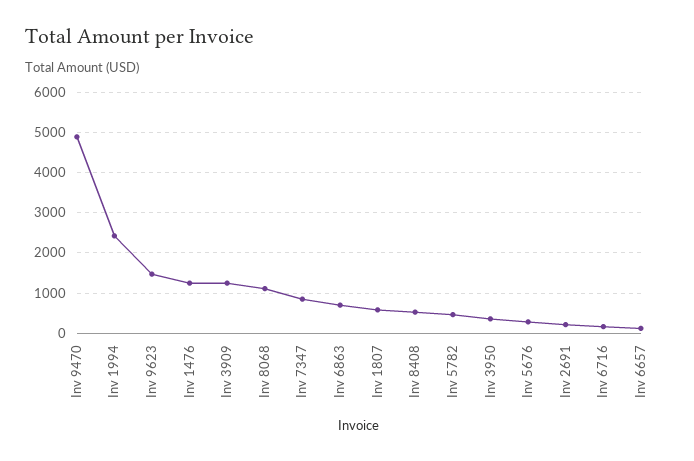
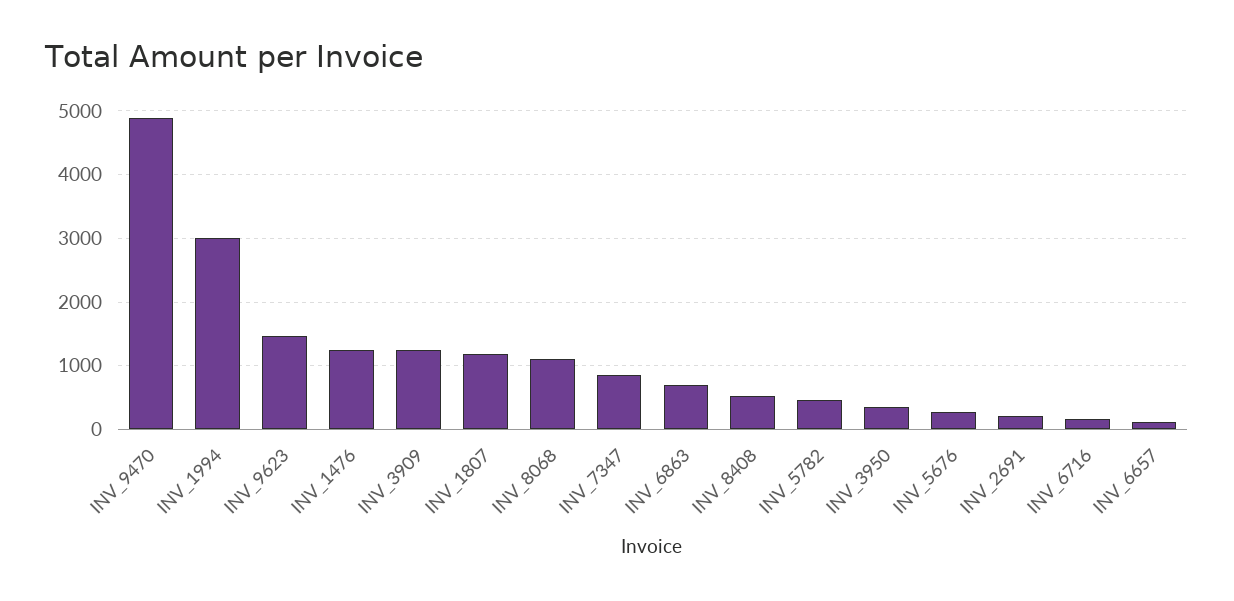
Inv 1994: 2400 -> 3000
Inv 1807: 600 -> 1200

